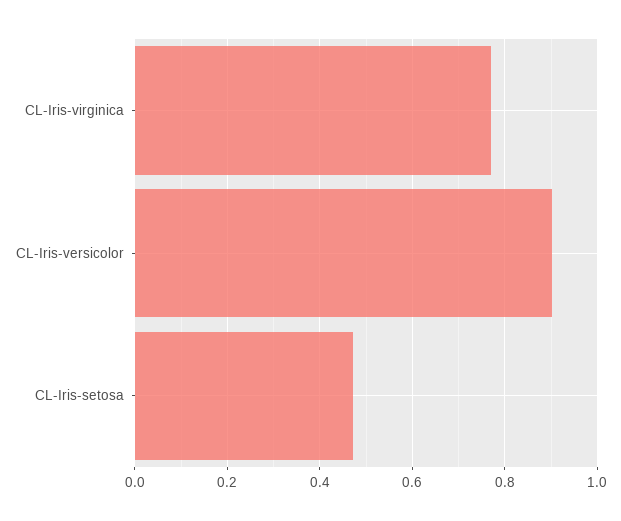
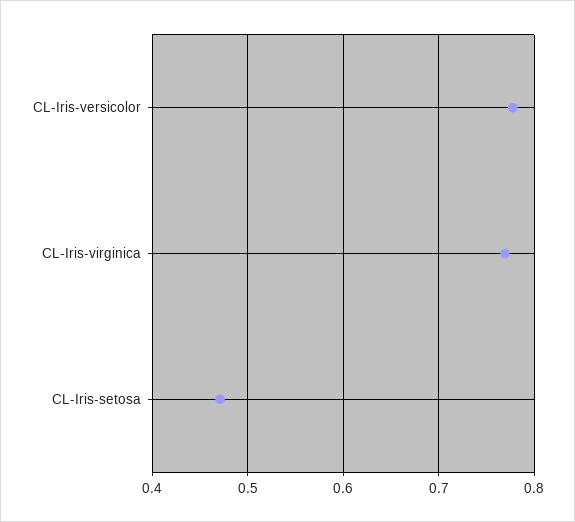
CL-Iris-versicolor: 0.9 -> 0.78

